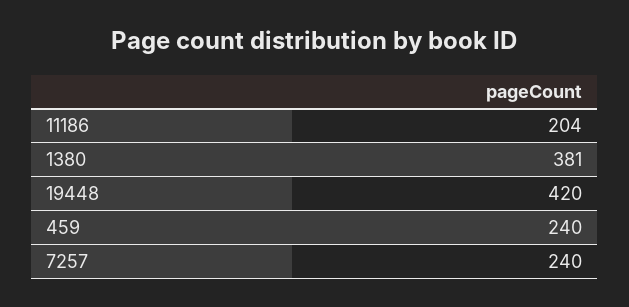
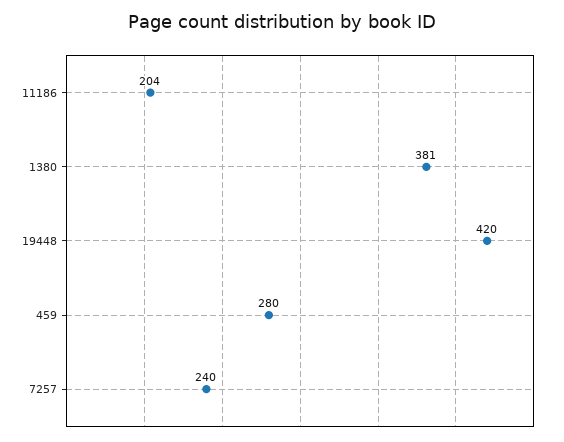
459: 240 -> 280

